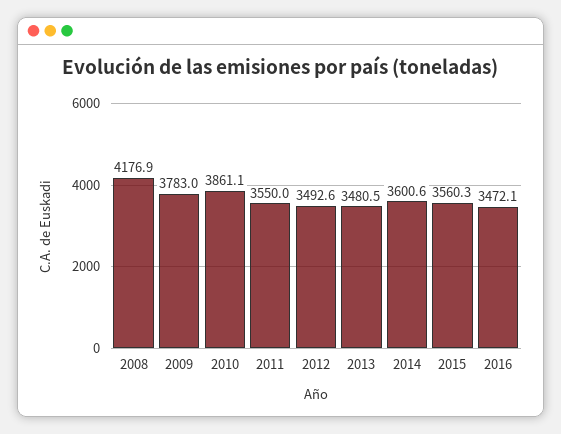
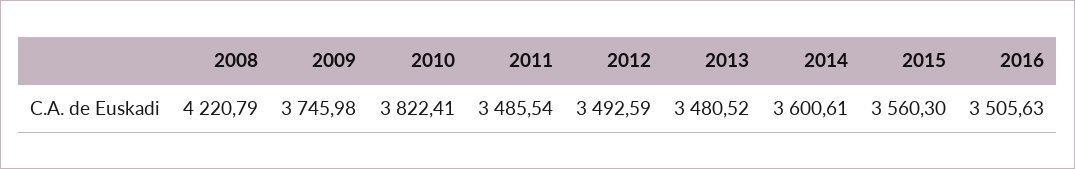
2008: 4176.9 -> 4220.79
2009: 3783 -> 3745.98
2010: 3861.1 -> 3822.41
2011: 3550 -> 3485.54
2016: 3472.1 -> 3505.63

